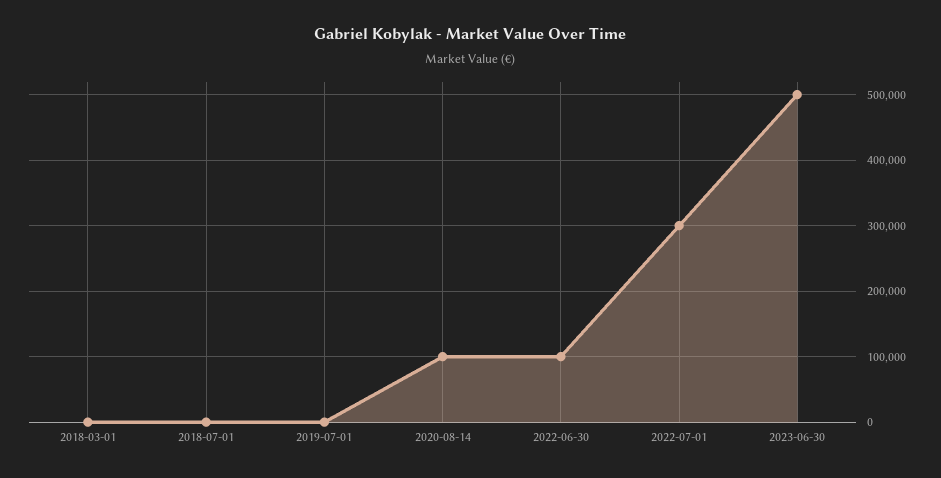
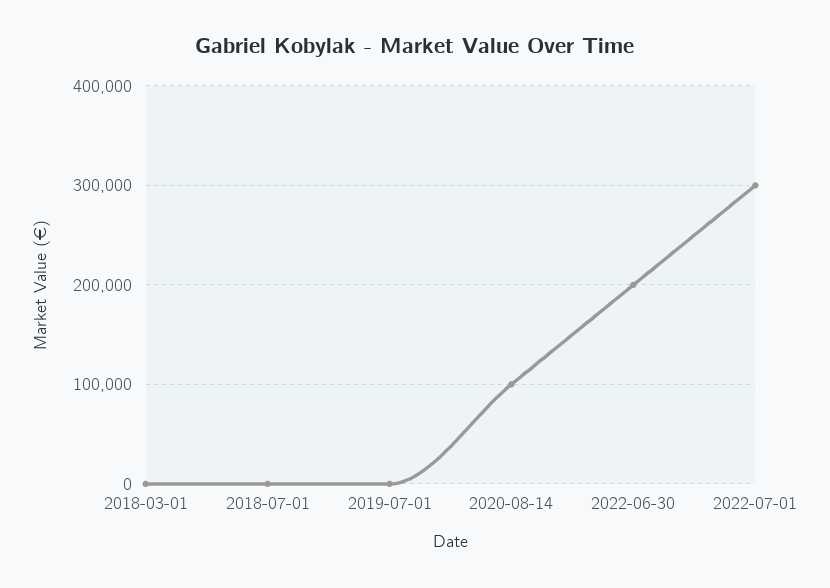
2022-06-30: 100000 -> 200000
2023-06-30: 500000 -> none

